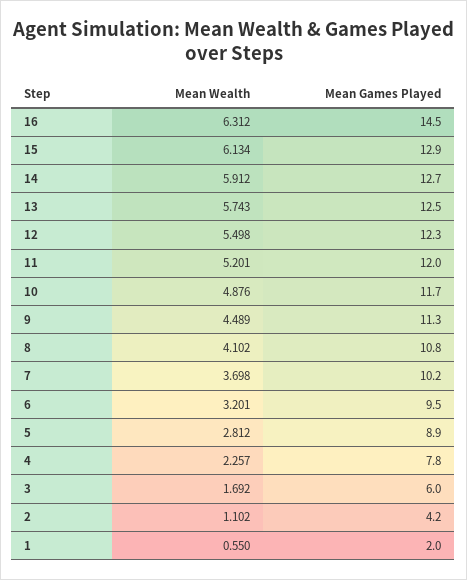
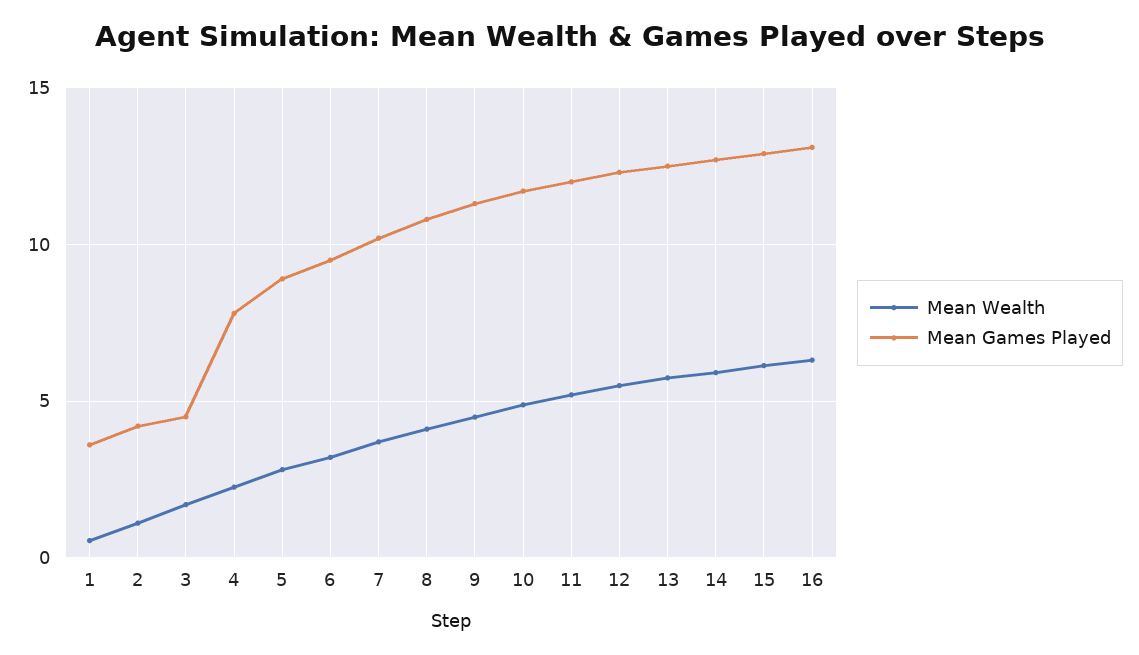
Mean Games Played, 16: 14.5 -> 13
Mean Games Played, 3: 6 -> 4.5
Mean Games Played, 1: 2 -> 3.5

